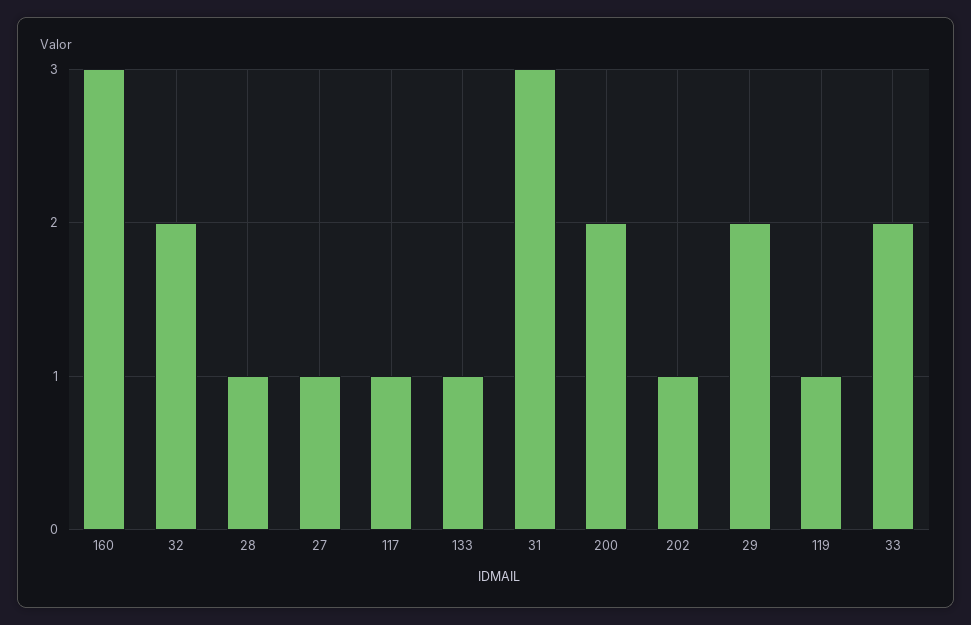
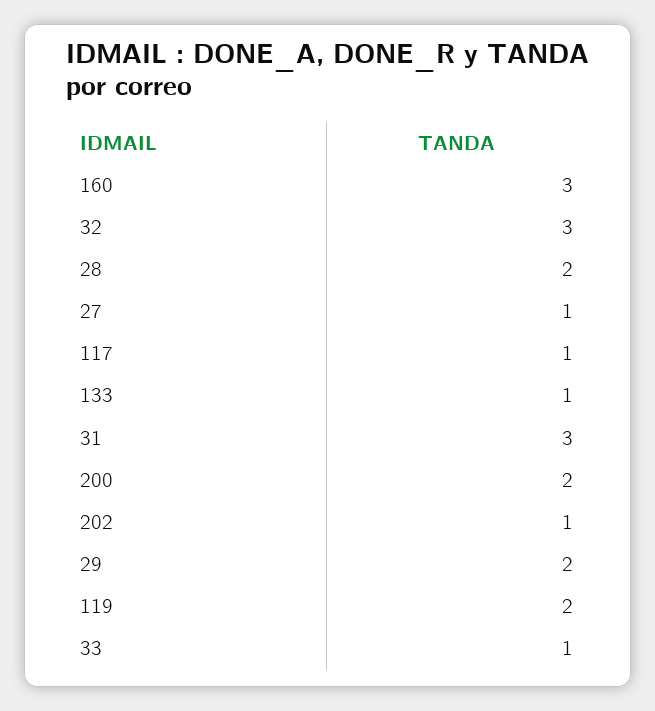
32: 2 -> 3
28: 1 -> 2
119: 1 -> 2
33: 2 -> 1

